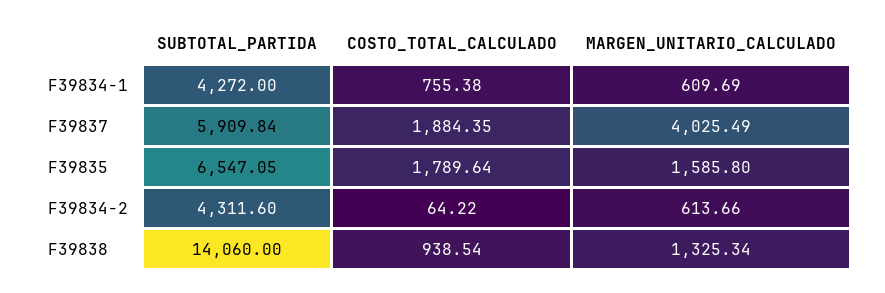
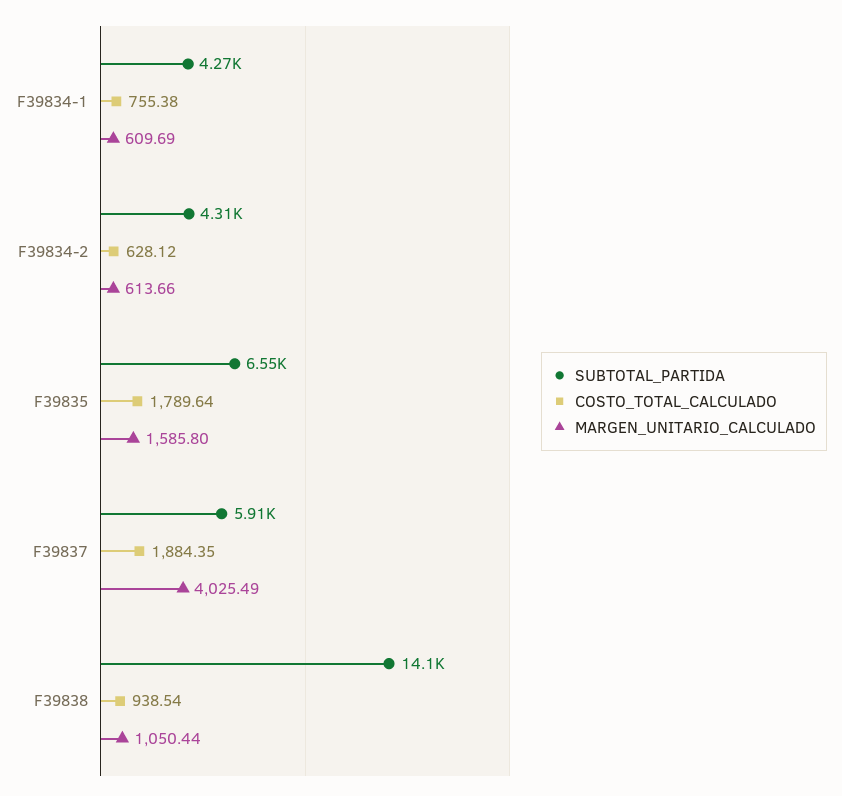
COSTO_TOTAL_CALCULADO, F39834-2: 64.22 -> 628.12
MARGEN_UNITARIO_CALCULADO, F39838: 1325.34 -> 1050.44

